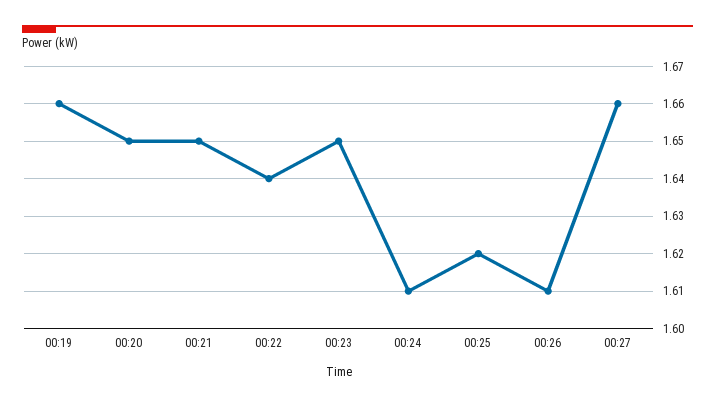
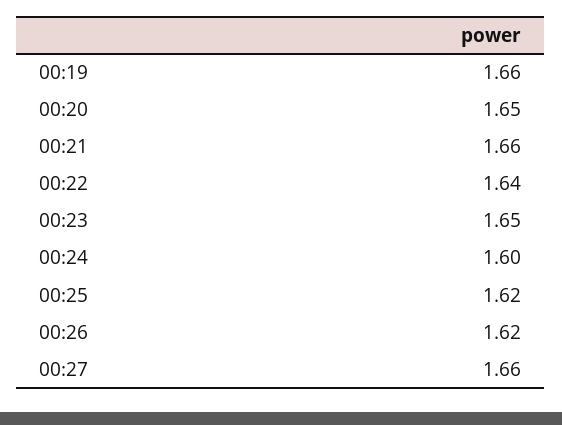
00:21: 1.65 -> 1.66
00:24: 1.61 -> 1.6
00:26: 1.61 -> 1.62

